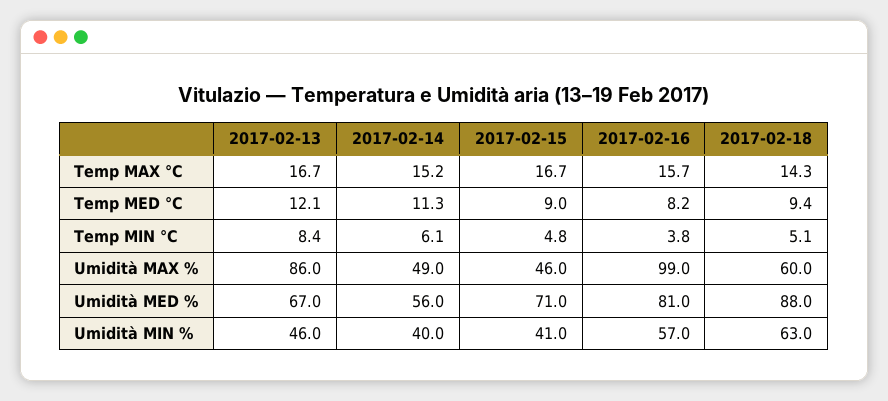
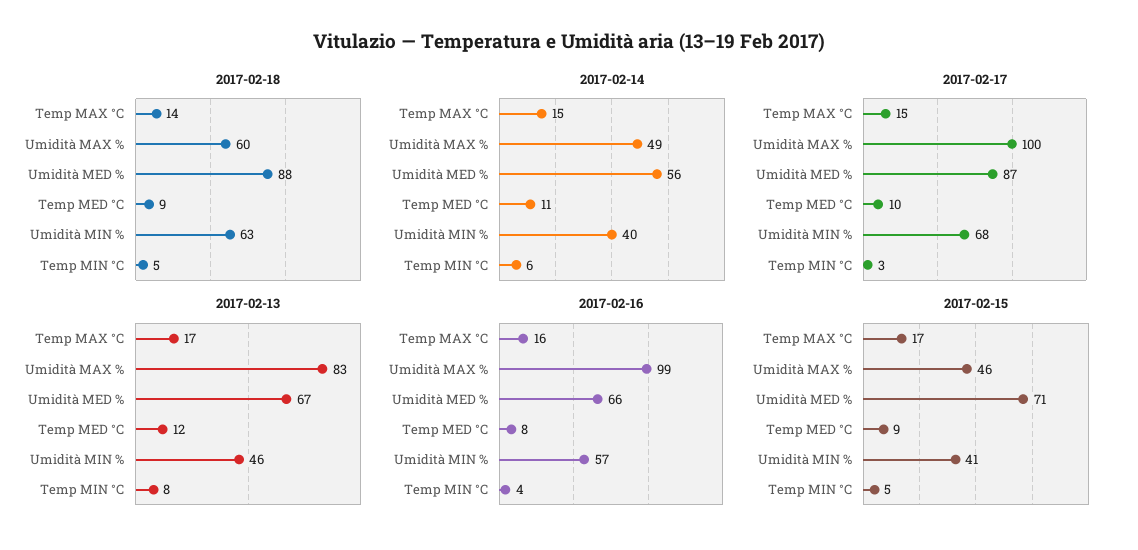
2017-02-13, Umidità MAX %: 86 -> 83
2017-02-16, Umidità MED %: 81 -> 66
2017-02-17, Temp MAX °C: none -> 15
2017-02-17, Umidità MAX %: none -> 100
2017-02-17, Umidità MED %: none -> 87
2017-02-17, Temp MED °C: none -> 10
2017-02-17, Umidità MIN %: none -> 68
2017-02-17, Temp MIN °C: none -> 3

